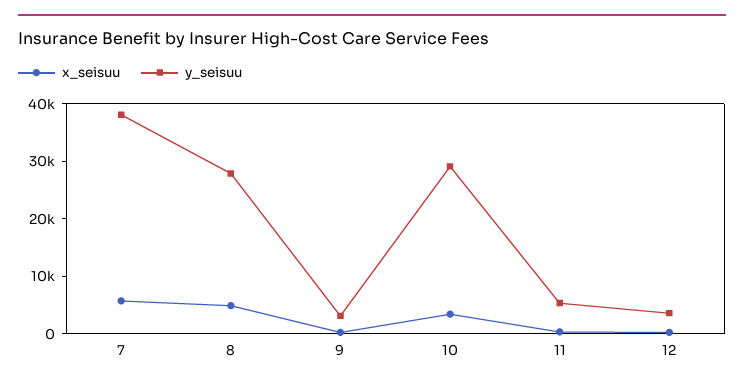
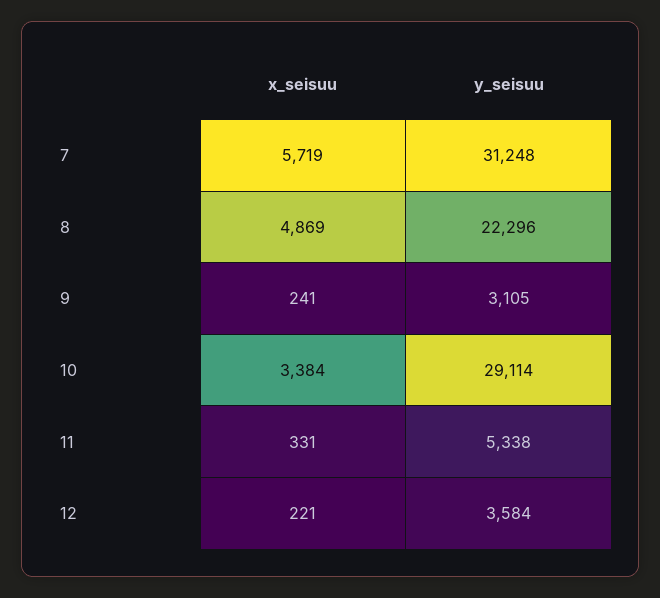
y_seisuu, 7: 38000 -> 31248
y_seisuu, 8: 28000 -> 22296

